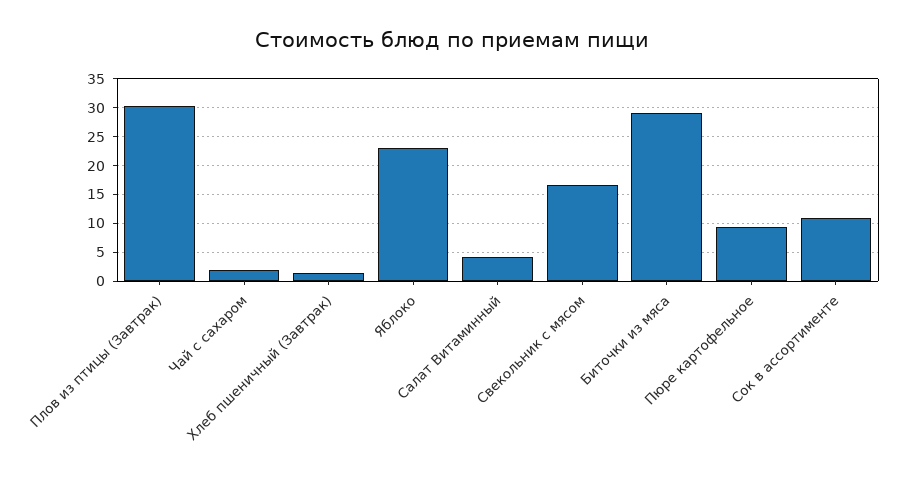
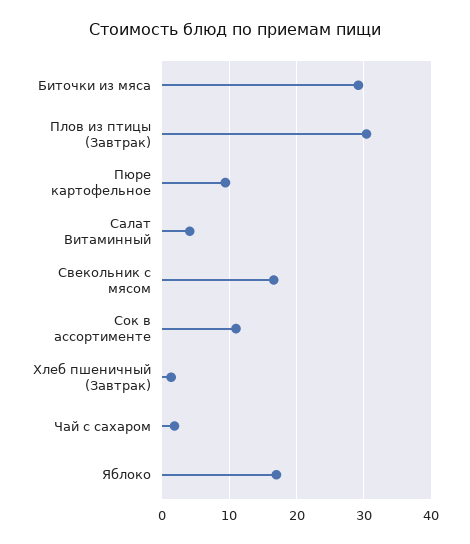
Яблоко: 22.5 -> 17

